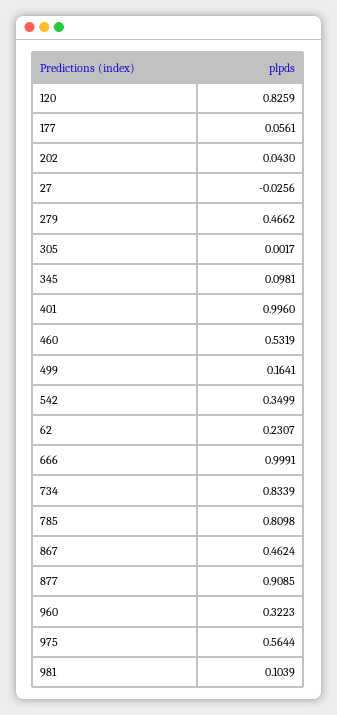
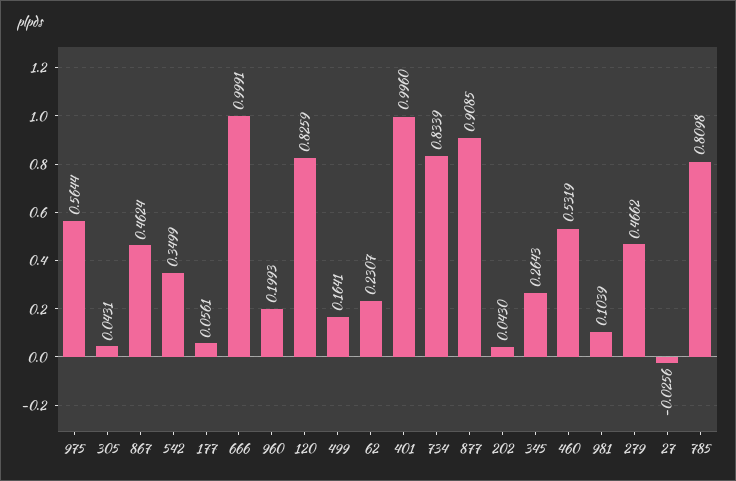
305: 0.0017 -> 0.0431
345: 0.0981 -> 0.2643
960: 0.3223 -> 0.1993

